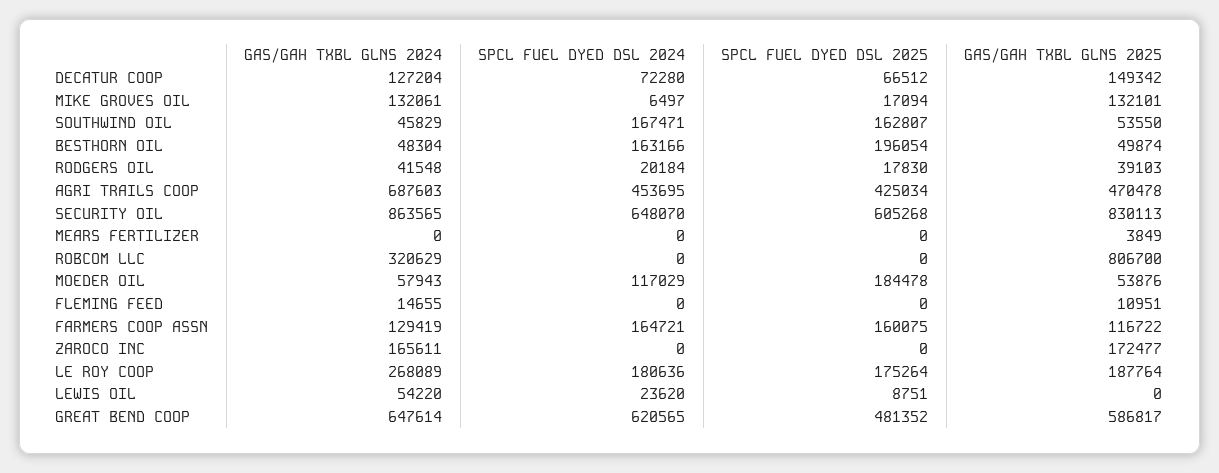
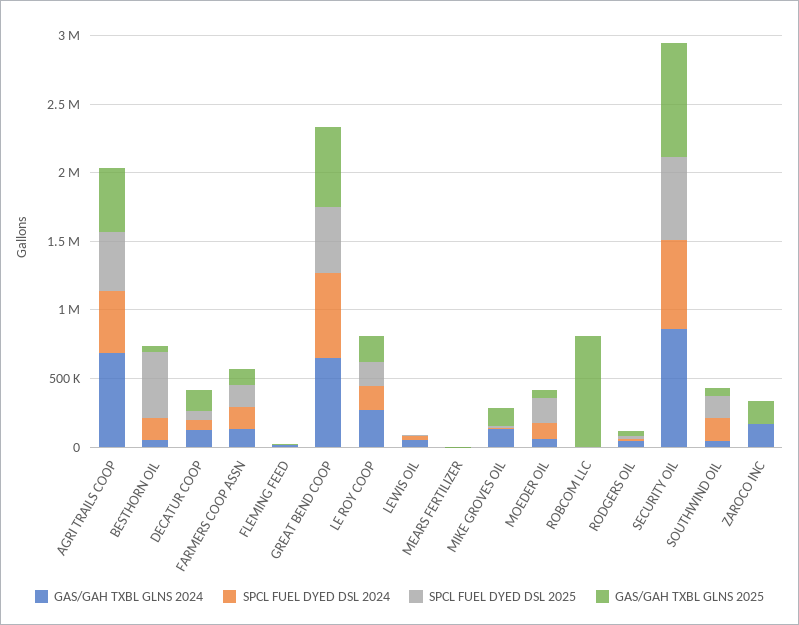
SPCL FUEL DYED DSL 2025, BESTHORN OIL: 196054 -> 500000
GAS/GAH TXBL GLNS 2024, ROBCOM LLC: 320629 -> 0

